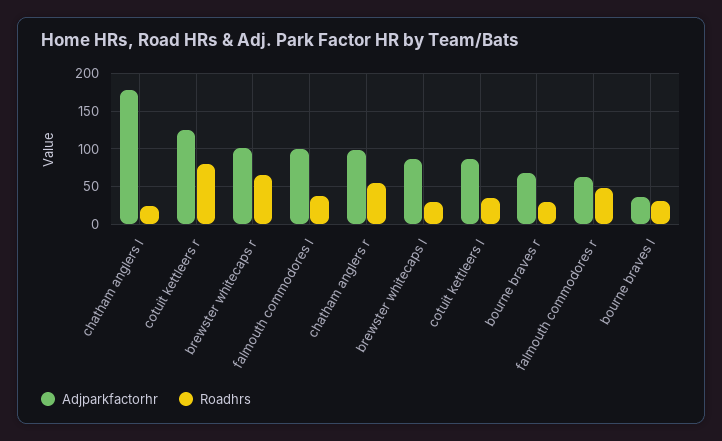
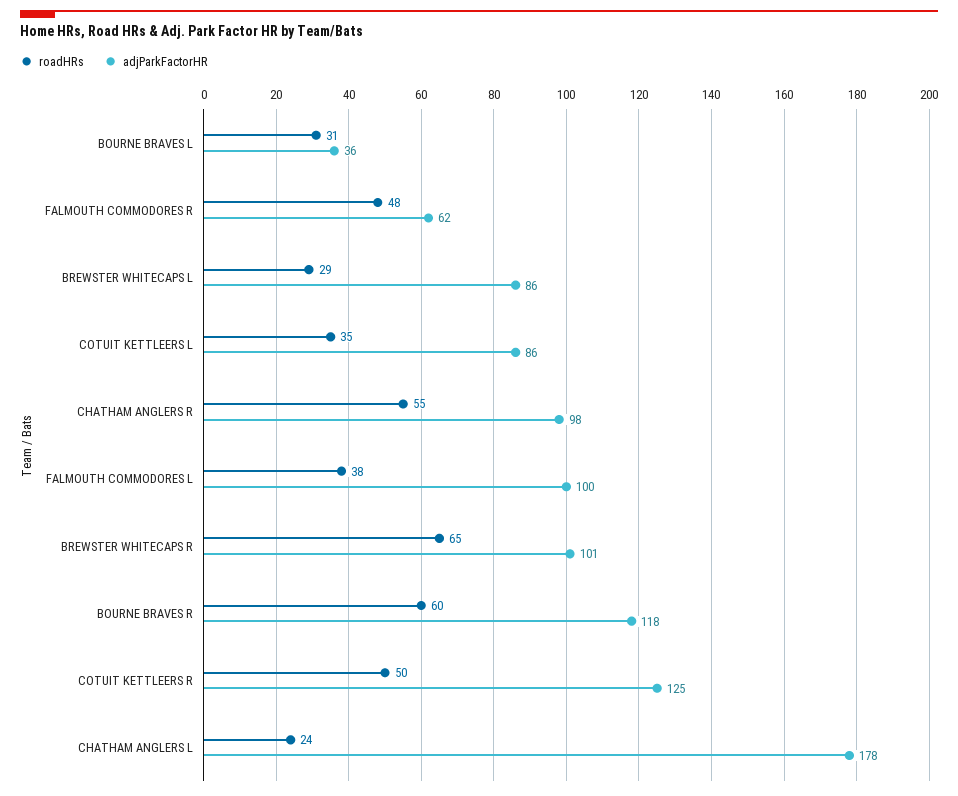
Roadhrs, cotuit kettleers r: 80 -> 50
Adjparkfactorhr, bourne braves r: 70 -> 118
Roadhrs, bourne braves r: 30 -> 60

